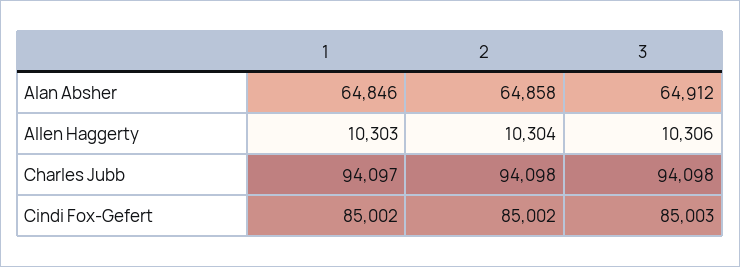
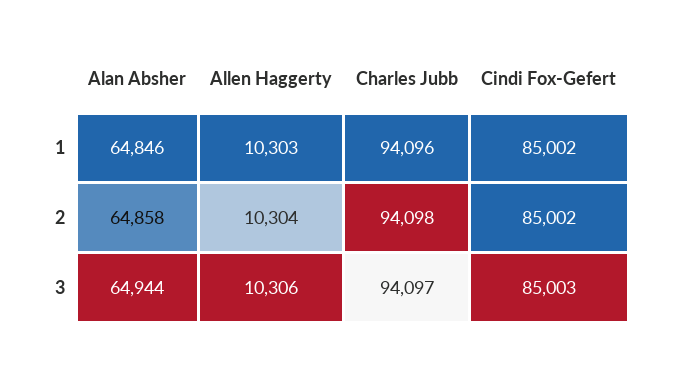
3, Alan Absher: 64912 -> 64944
1, Charles Jubb: 94097 -> 94096
3, Charles Jubb: 94098 -> 94097

